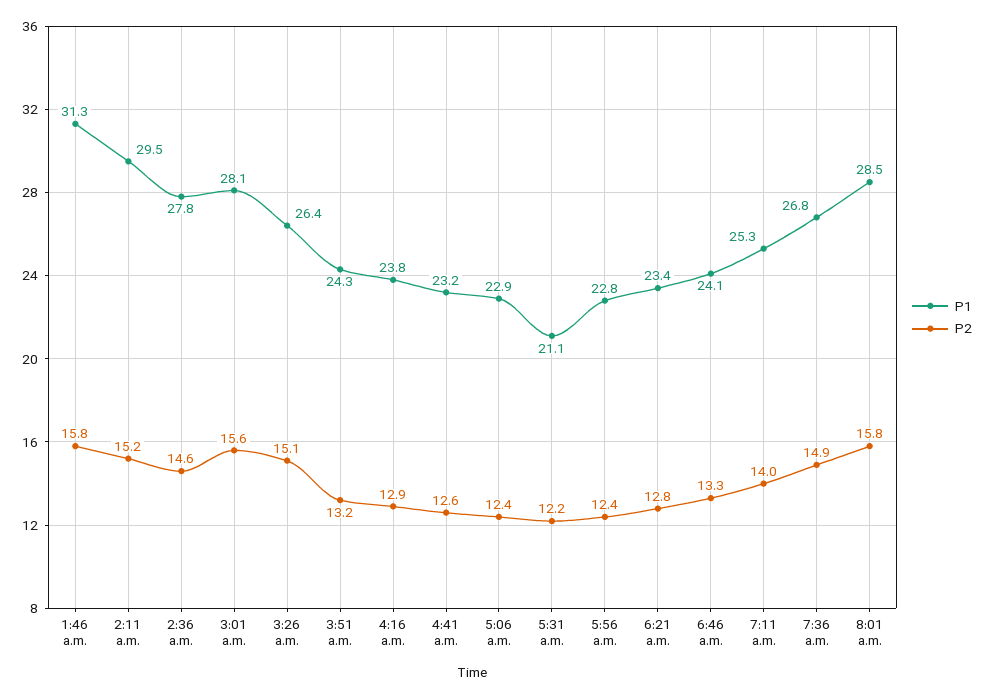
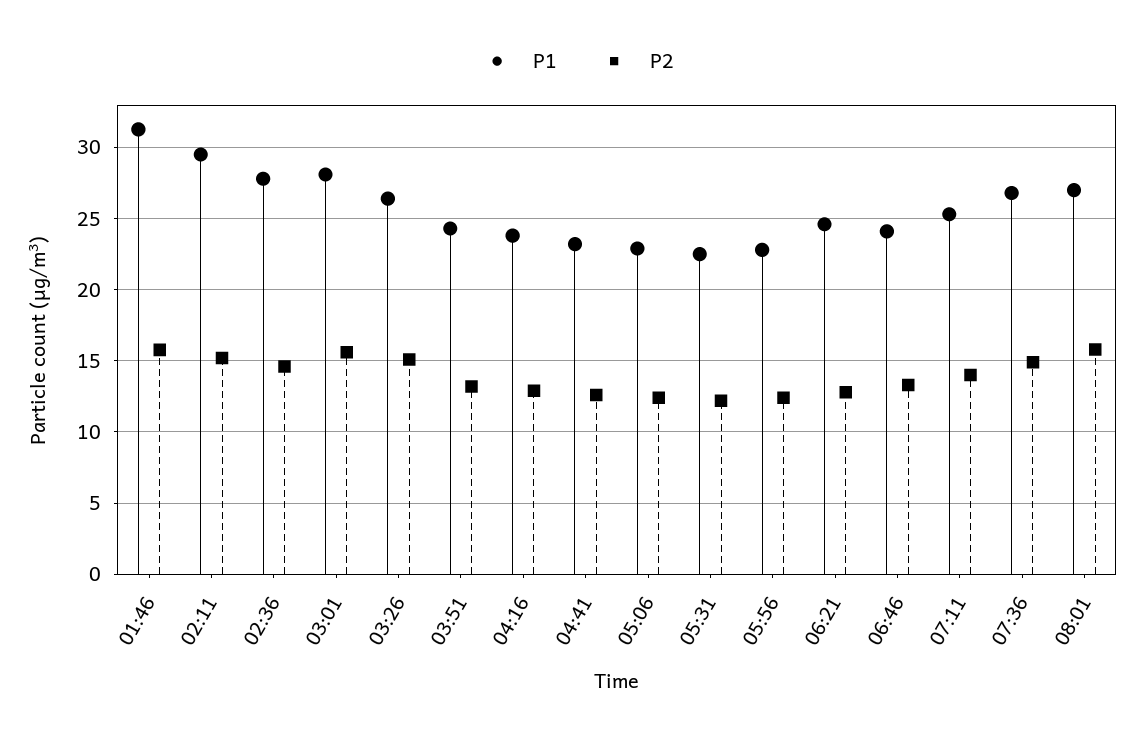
P1, 5:31 a.m.: 21.1 -> 22.5
P1, 6:21 a.m.: 23.4 -> 24.5
P1, 8:01 a.m.: 28.5 -> 27

